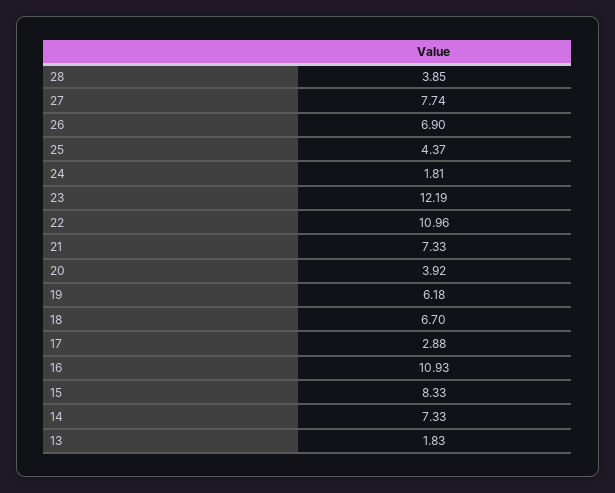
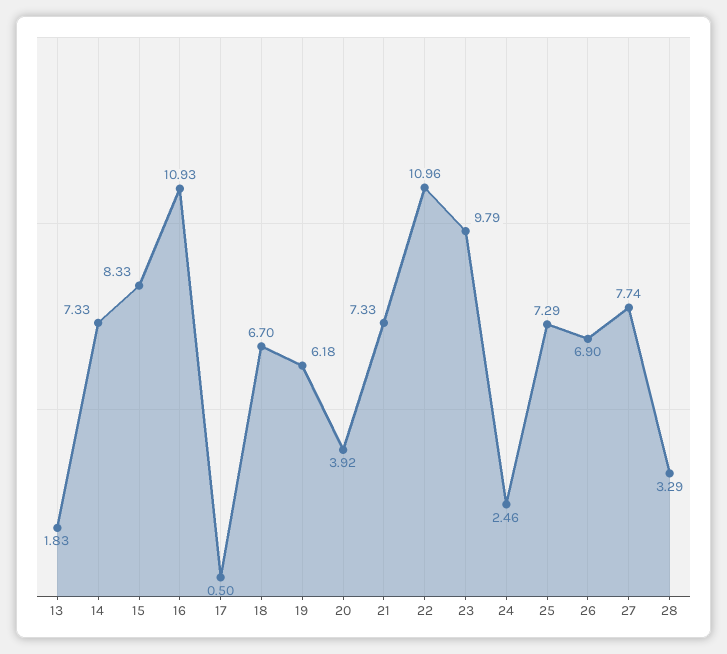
28: 3.85 -> 3.29
25: 4.37 -> 7.29
24: 1.81 -> 2.46
23: 12.19 -> 9.79
17: 2.88 -> 0.5

